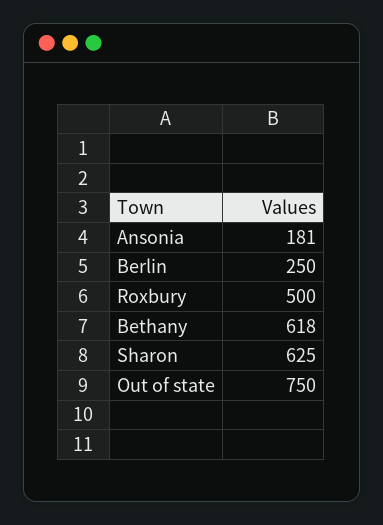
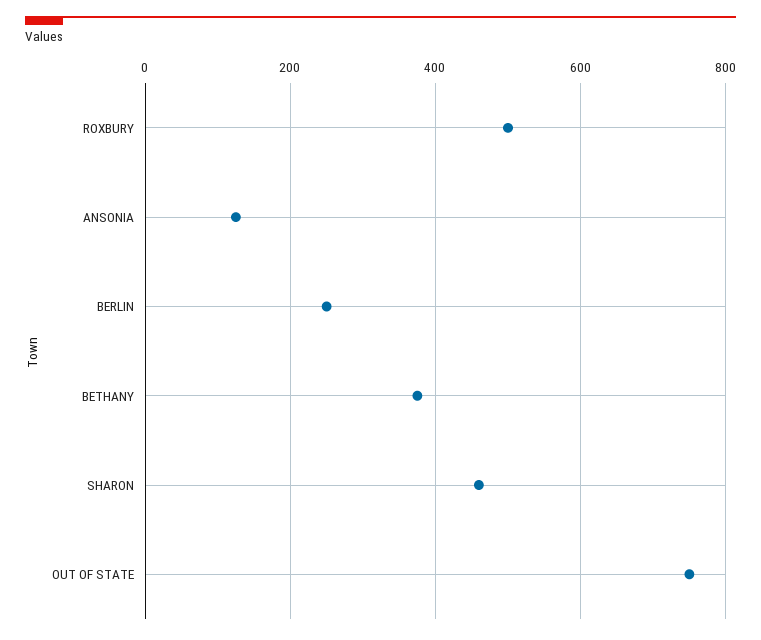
Ansonia: 181 -> 120
Bethany: 618 -> 380
Sharon: 625 -> 460

